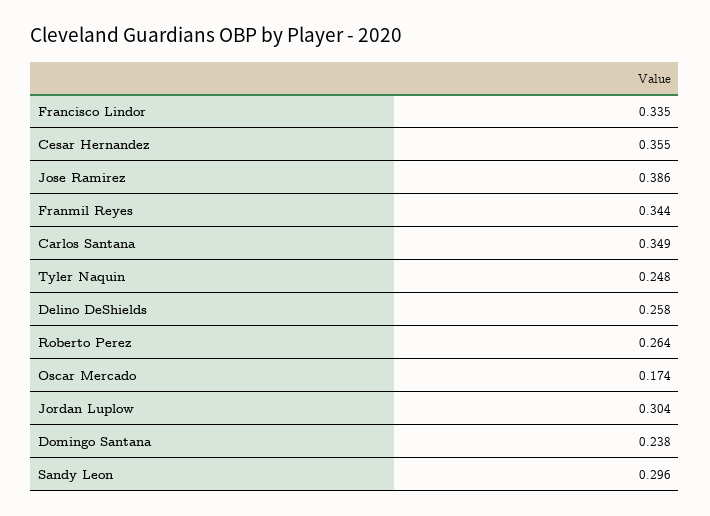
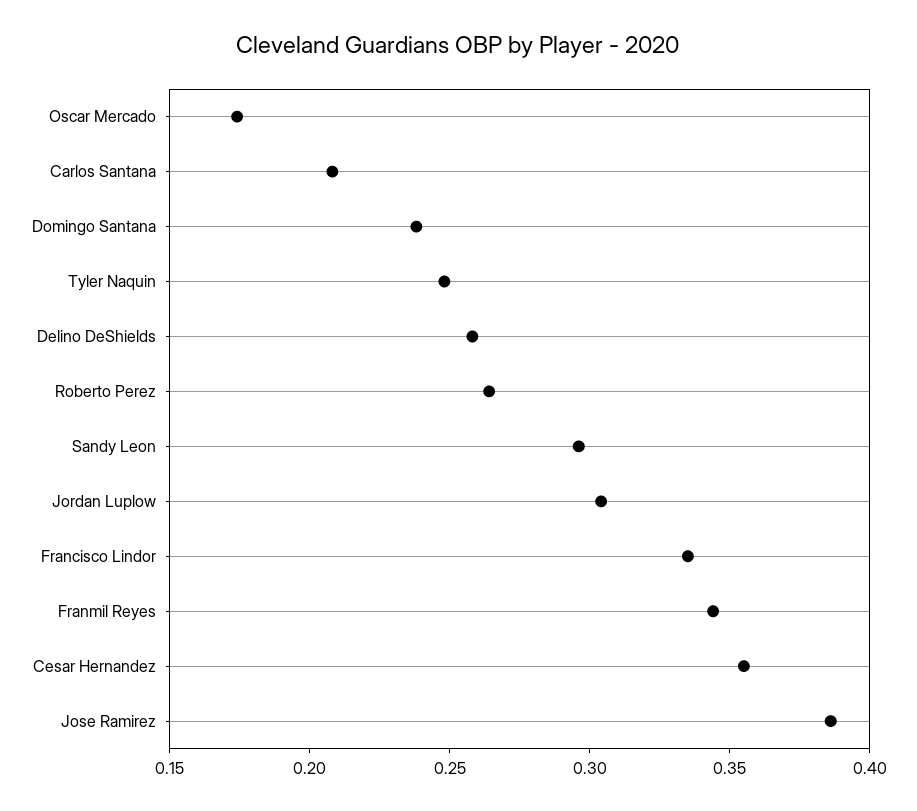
Carlos Santana: 0.349 -> 0.21

